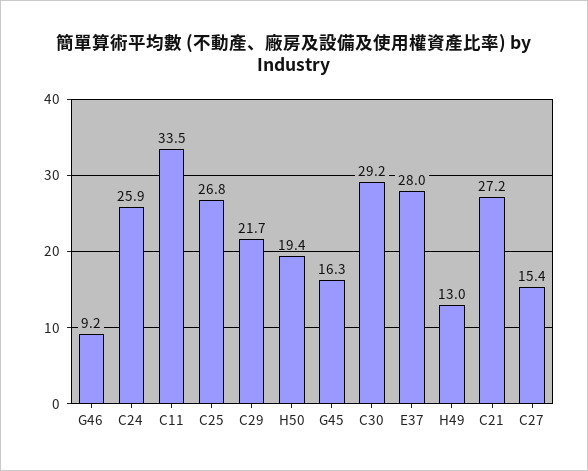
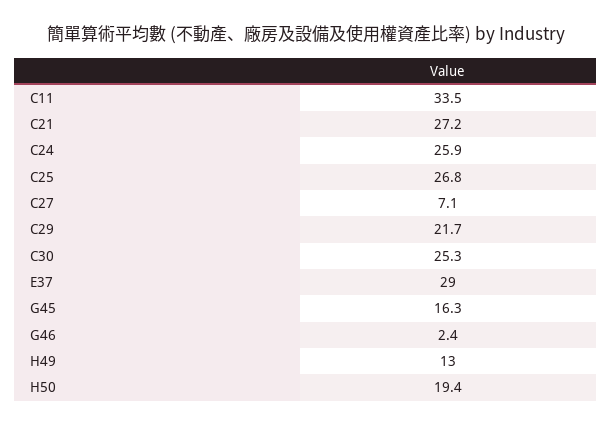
G46: 9.2 -> 2.4
C30: 29.2 -> 25.3
E37: 28 -> 29
C27: 15.4 -> 7.1

